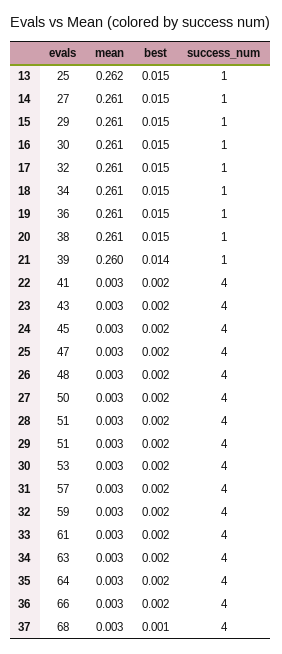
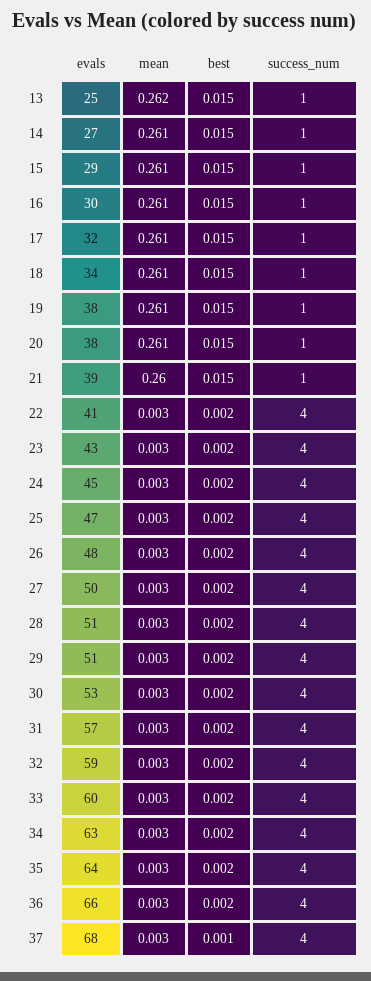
evals, 19: 36 -> 38
best, 21: 0.014 -> 0.015
evals, 33: 61 -> 60

